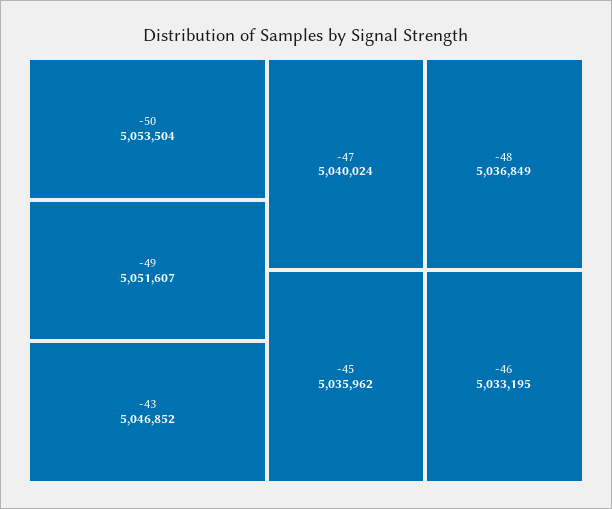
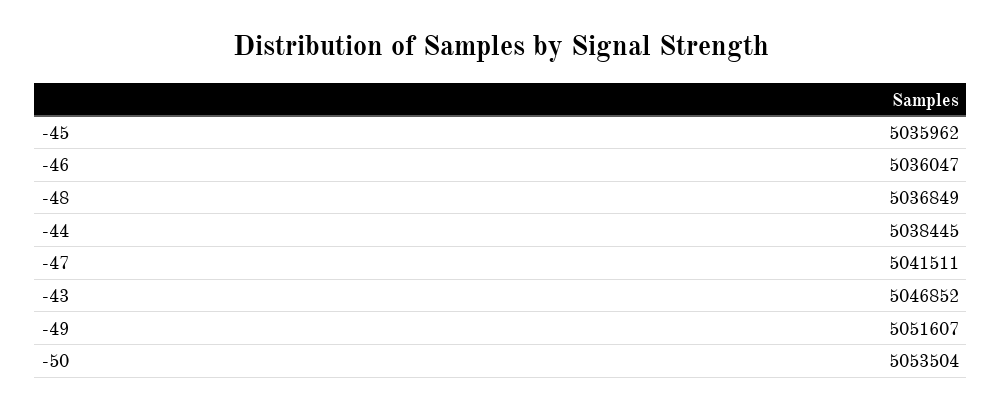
-47: 5040024 -> 5041511
-46: 5033195 -> 5036047
-44: none -> 5038445

